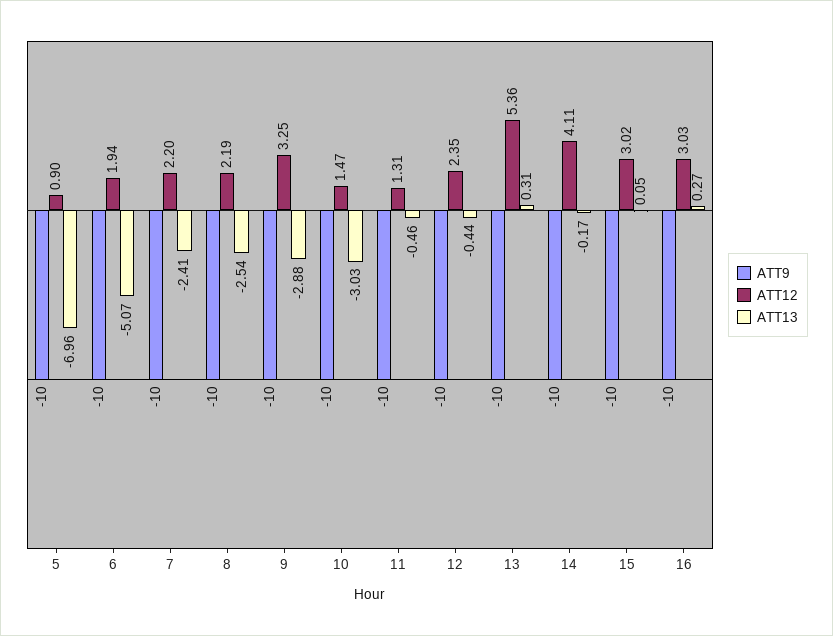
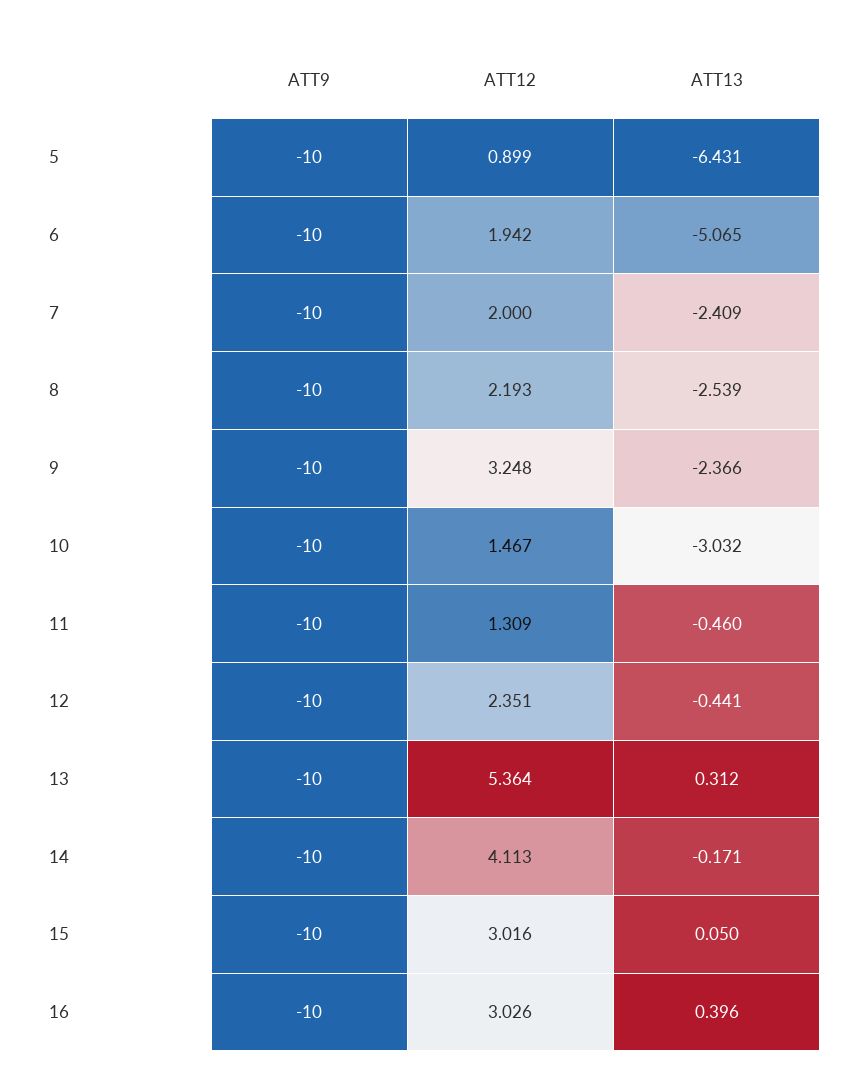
ATT13, 5: -6.96 -> -6.431
ATT12, 7: 2.2 -> 2
ATT13, 9: -2.88 -> -2.366
ATT13, 16: 0.27 -> 0.396

